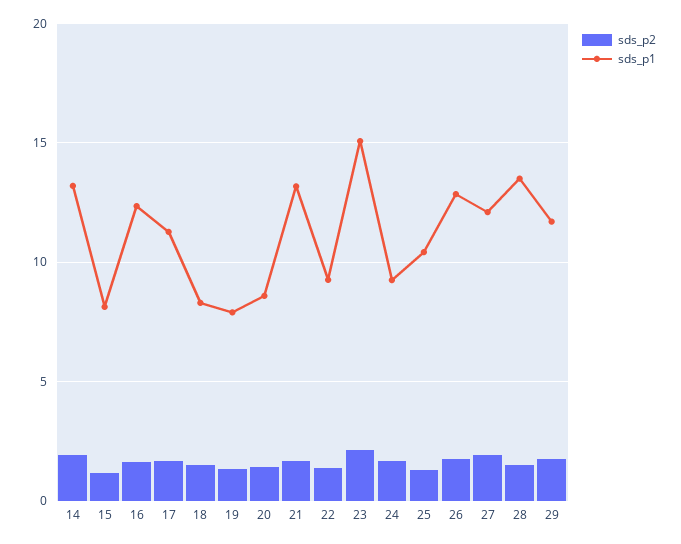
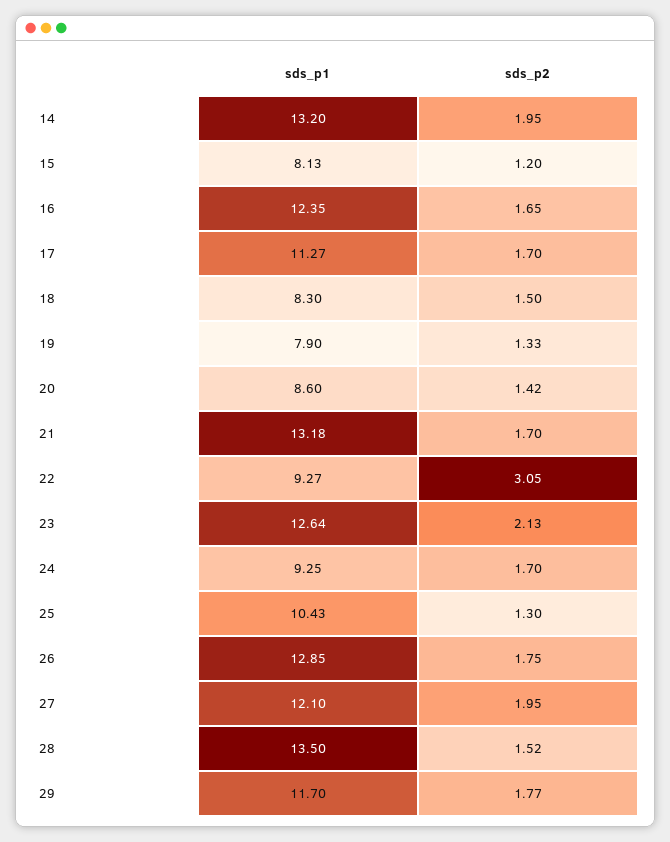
sds_p2, 22: 1.5 -> 3.05
sds_p1, 23: 15 -> 12.64

